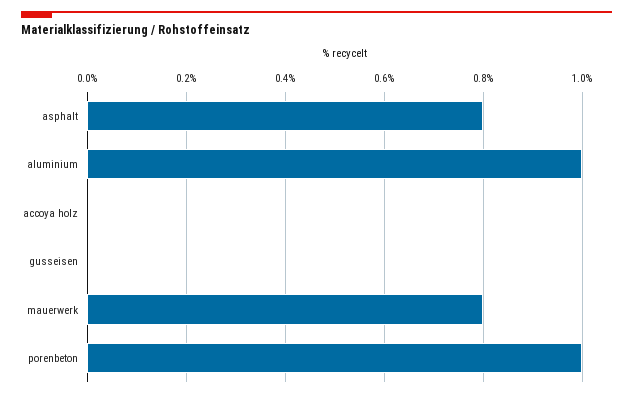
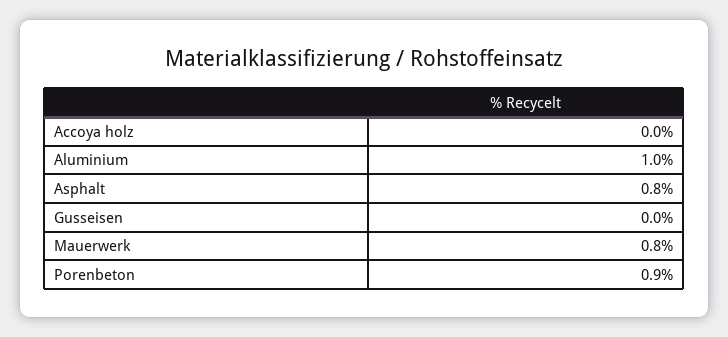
porenbeton: 1 -> 0.9

